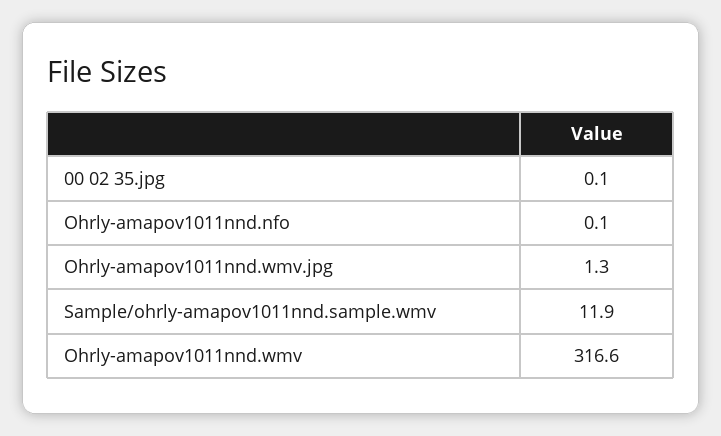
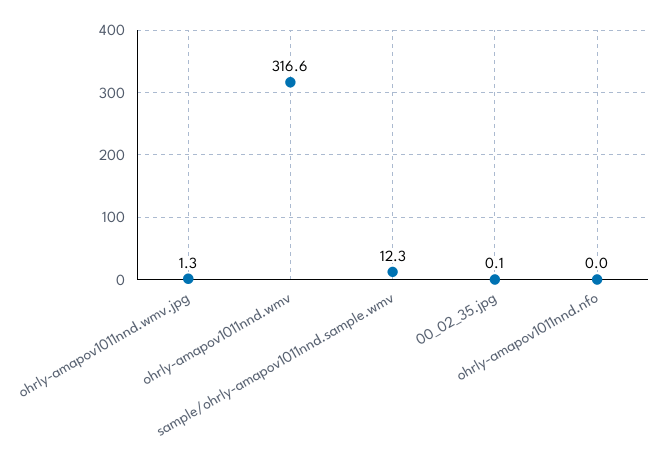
Ohrly-amapov1011nnd.nfo: 0.1 -> 0
Sample/ohrly-amapov1011nnd.sample.wmv: 11.9 -> 12.3

